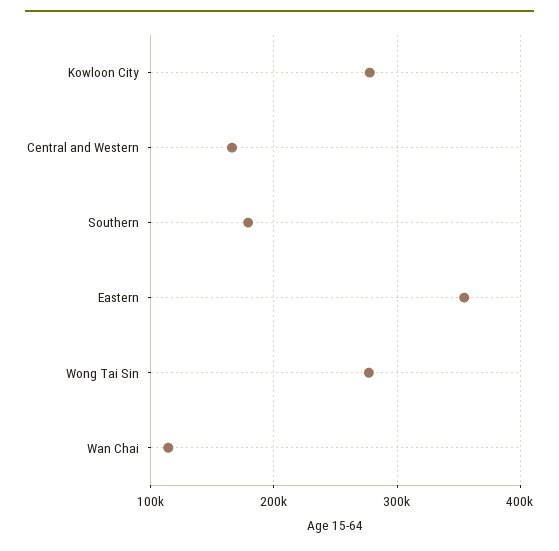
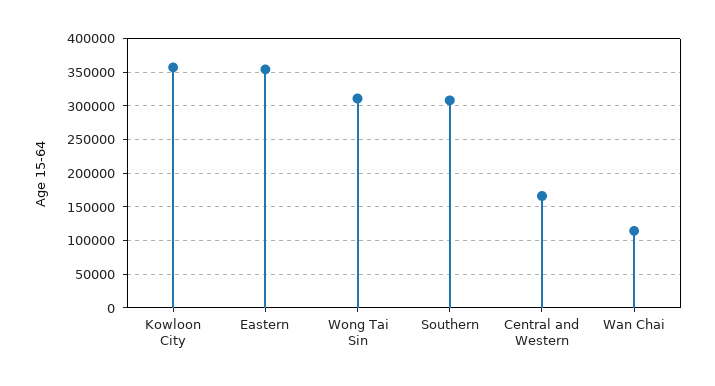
Kowloon City: 280000 -> 360000
Southern: 180000 -> 310000
Wong Tai Sin: 280000 -> 310000

